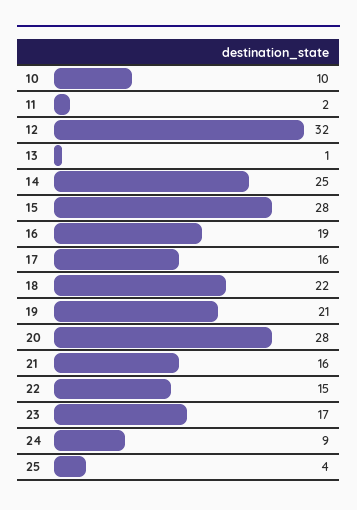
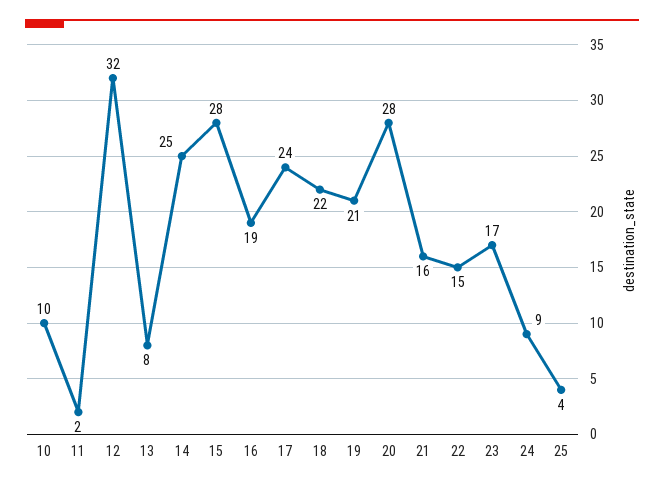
13: 1 -> 8
17: 16 -> 24

